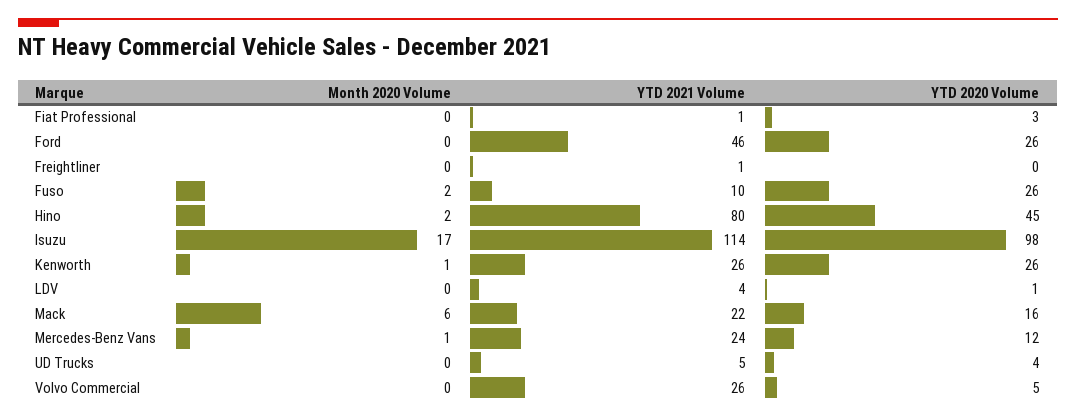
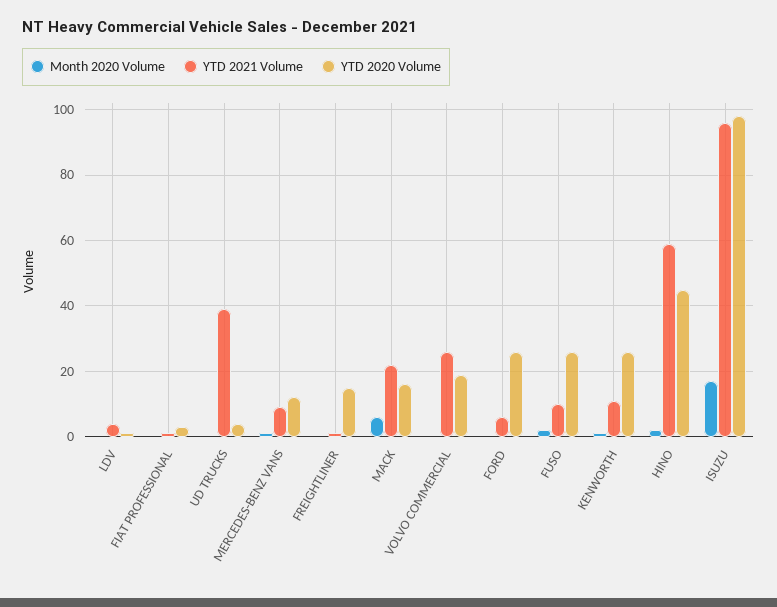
YTD 2021 Volume, Ford: 46 -> 5
YTD 2020 Volume, Freightliner: 0 -> 15
YTD 2021 Volume, Hino: 80 -> 60
YTD 2021 Volume, Isuzu: 114 -> 95
YTD 2021 Volume, Kenworth: 26 -> 10
YTD 2021 Volume, Mercedes-Benz Vans: 24 -> 10
YTD 2021 Volume, UD Trucks: 5 -> 40
YTD 2020 Volume, Volvo Commercial: 5 -> 20

